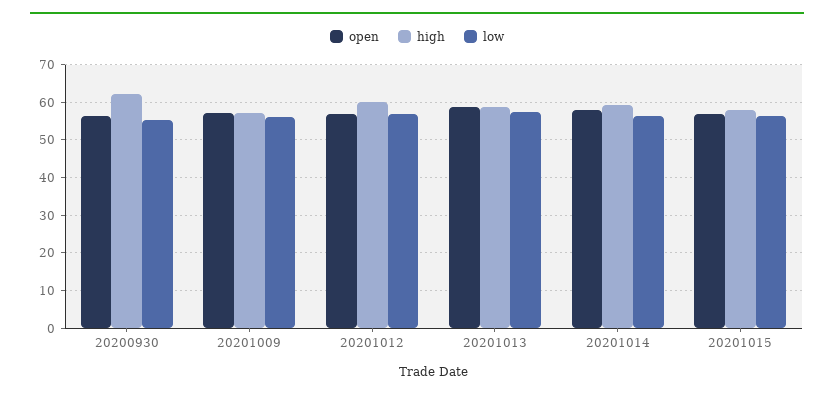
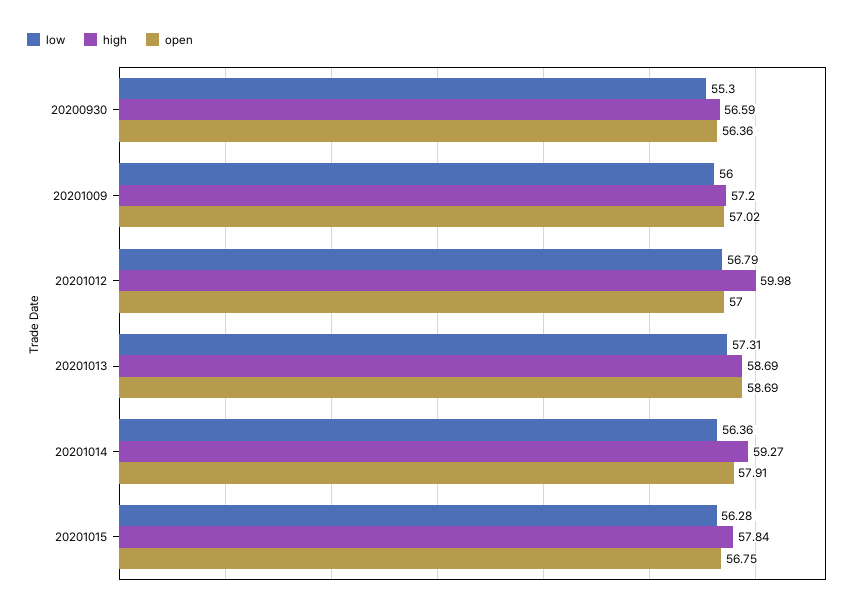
high, 20200930: 62 -> 56.59

